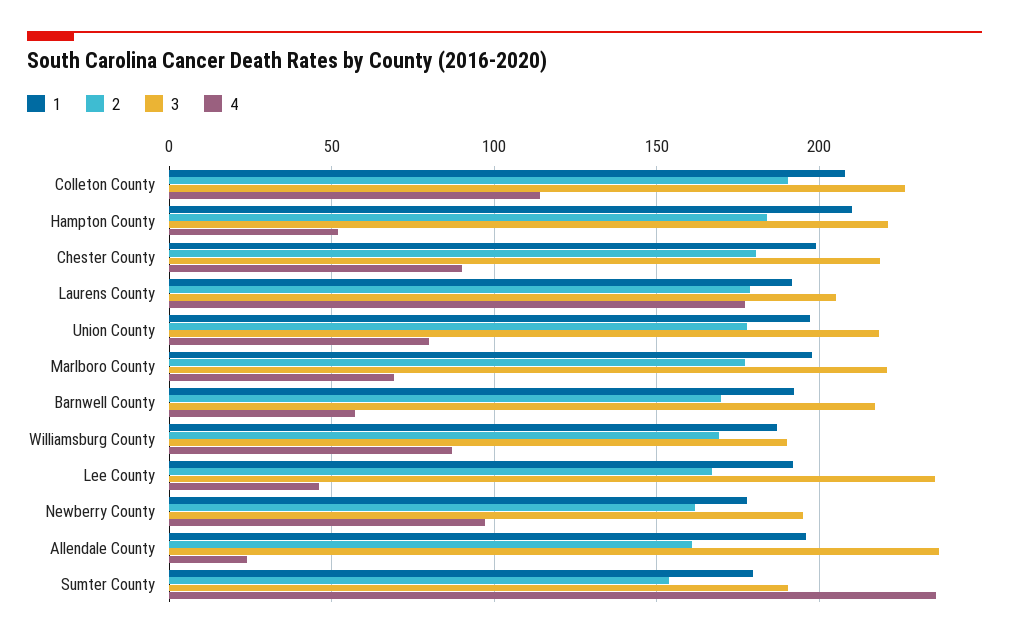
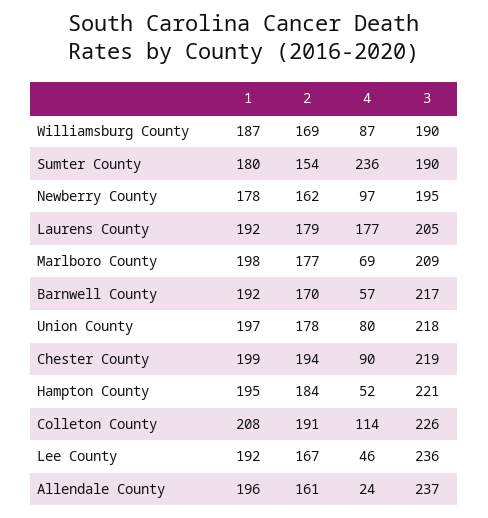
1, Hampton County: 210 -> 195
2, Chester County: 180 -> 194
3, Marlboro County: 220 -> 209

